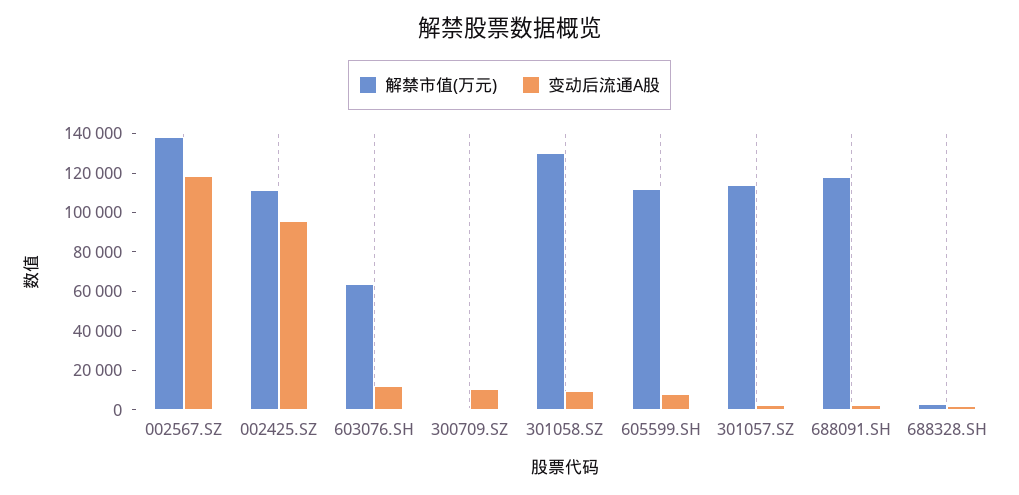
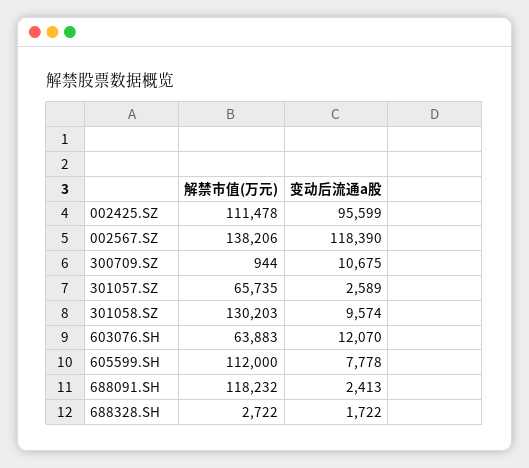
解禁市值(万元), 301057.SZ: 115000 -> 65735

